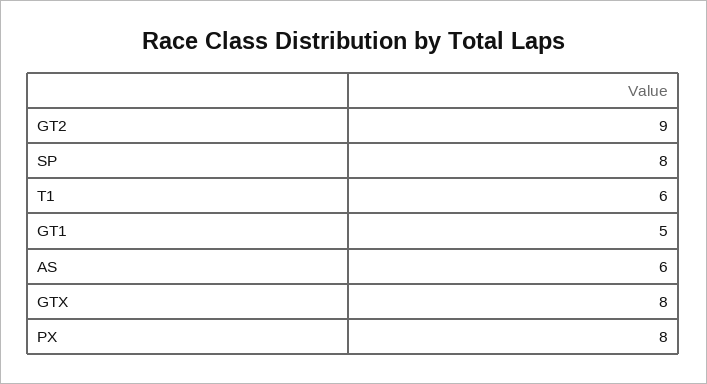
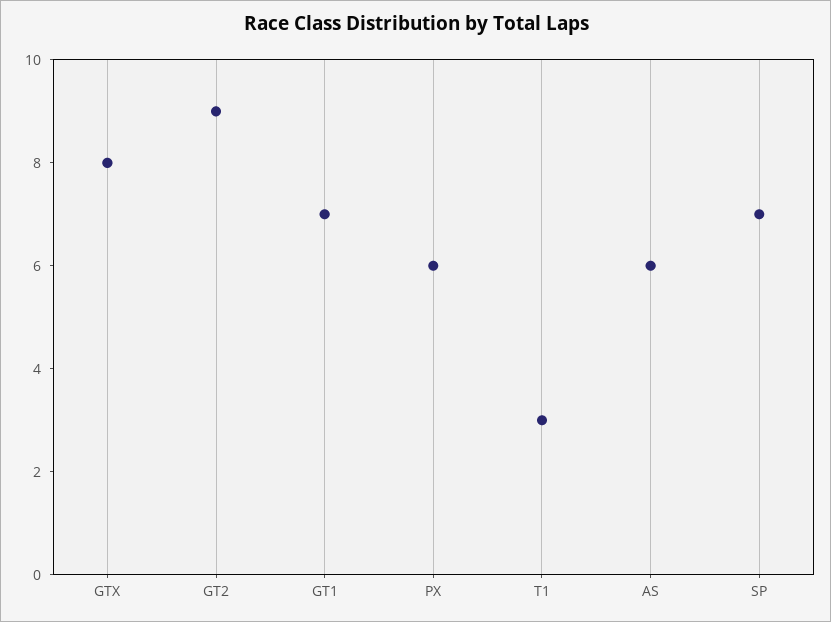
SP: 8 -> 7
T1: 6 -> 3
GT1: 5 -> 7
PX: 8 -> 6

